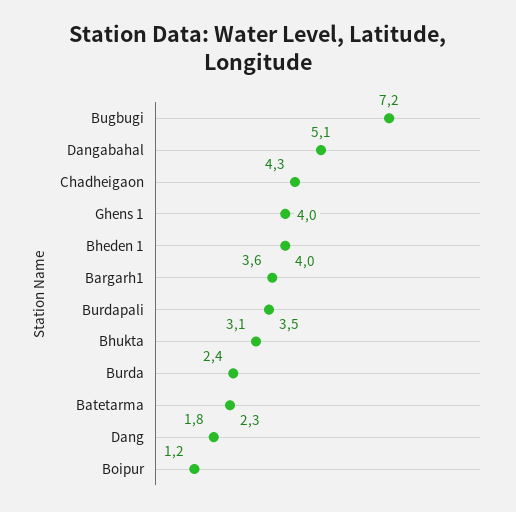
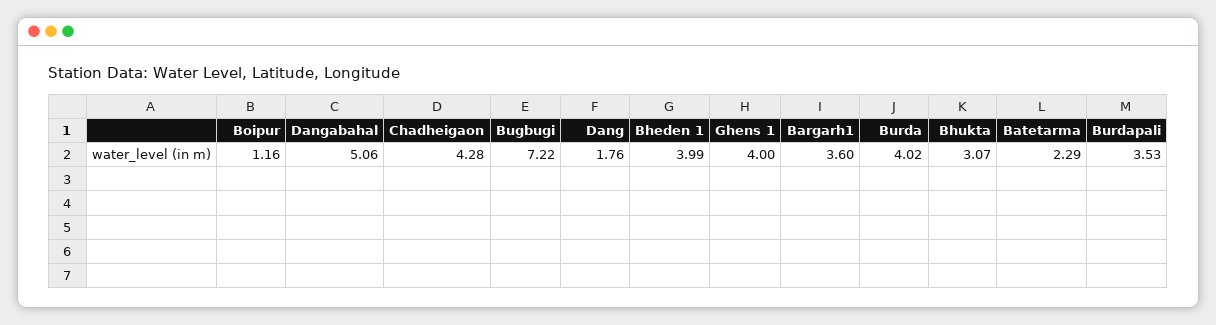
Burda: 2.4 -> 4.02

